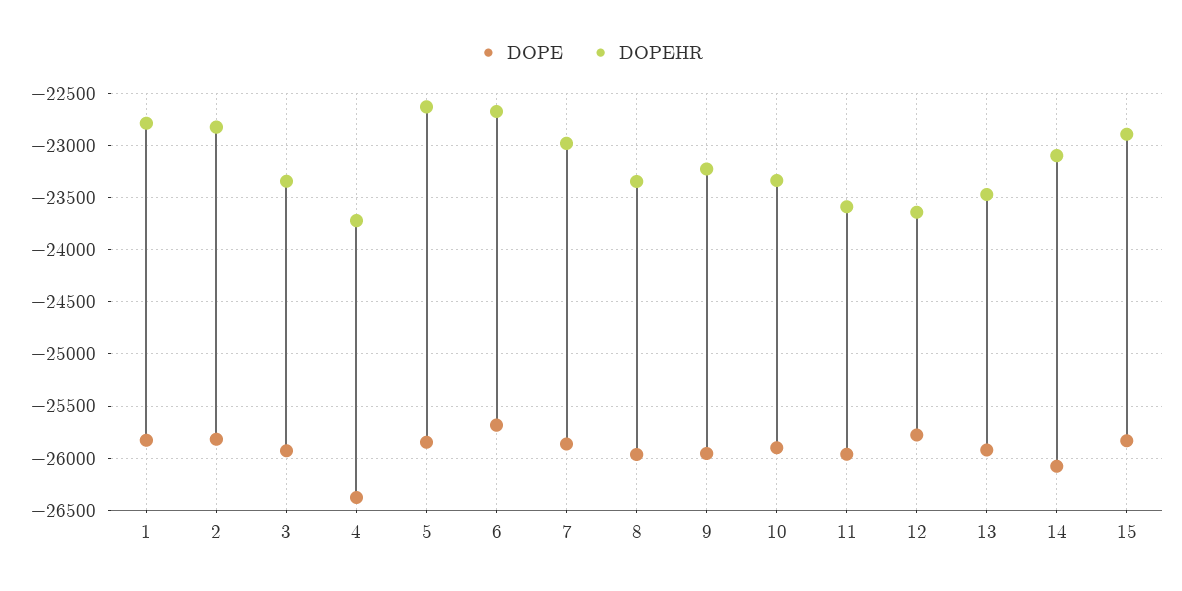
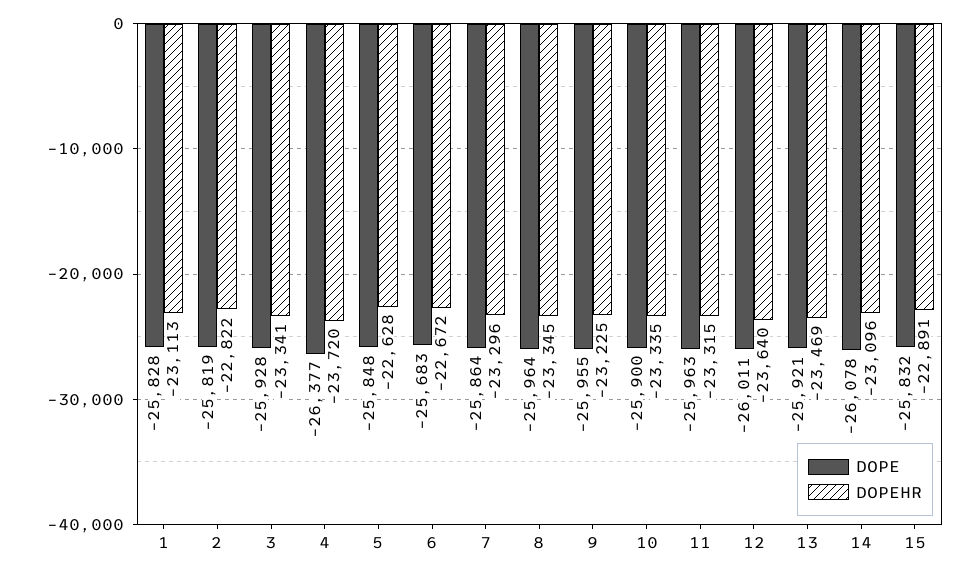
DOPEHR, 1: -22800 -> -23113
DOPEHR, 7: -23000 -> -23296
DOPEHR, 11: -23600 -> -23315
DOPE, 12: -25800 -> -26011

